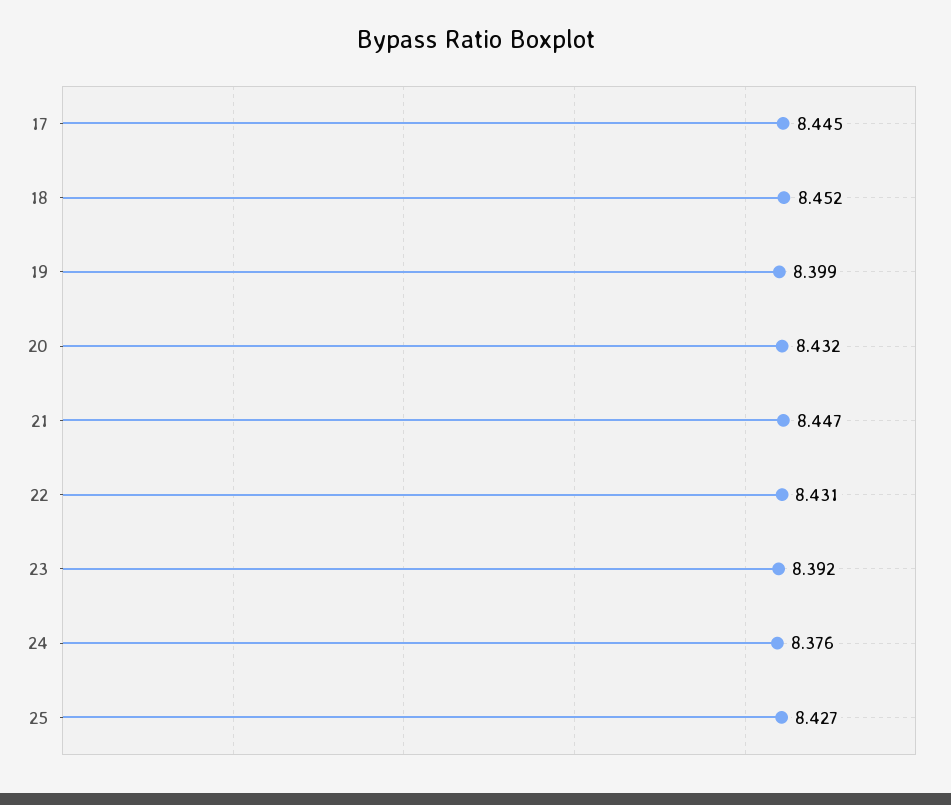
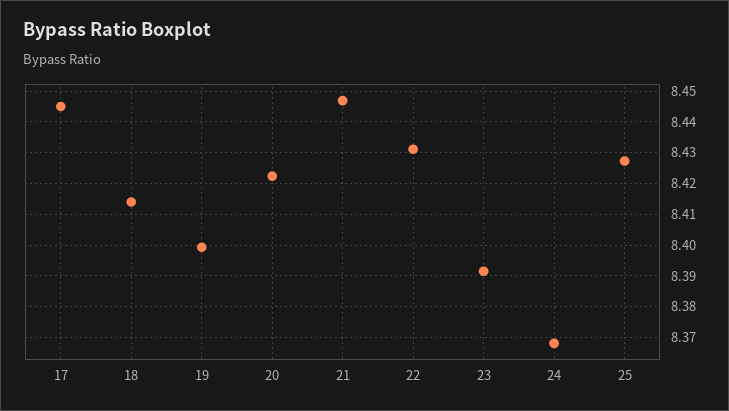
18: 8.452 -> 8.414
20: 8.432 -> 8.422
24: 8.376 -> 8.368

